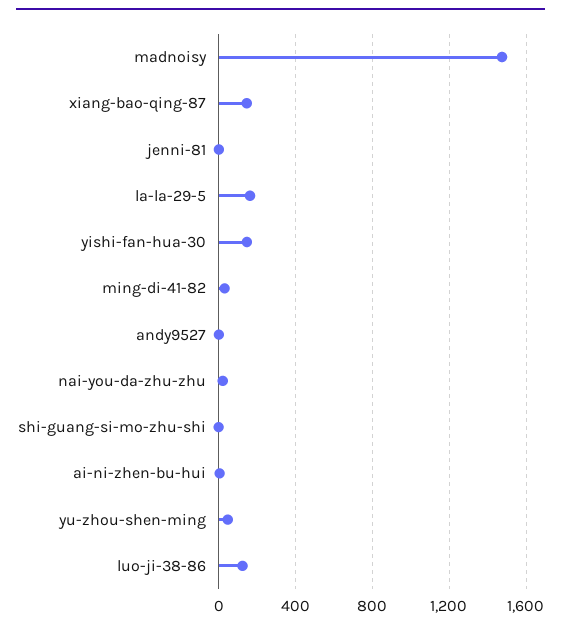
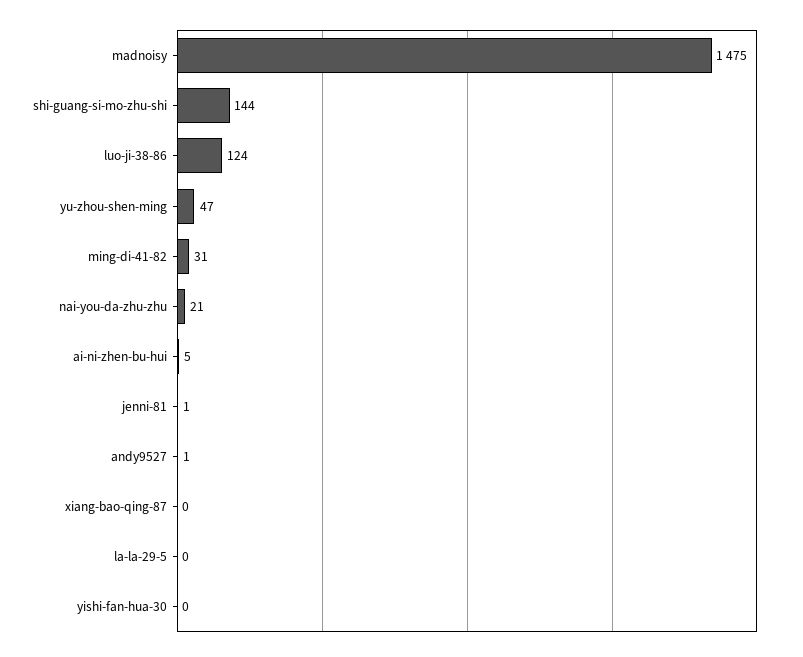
xiang-bao-qing-87: 150 -> 0
la-la-29-5: 150 -> 0
yishi-fan-hua-30: 150 -> 0
shi-guang-si-mo-zhu-shi: 0 -> 144

